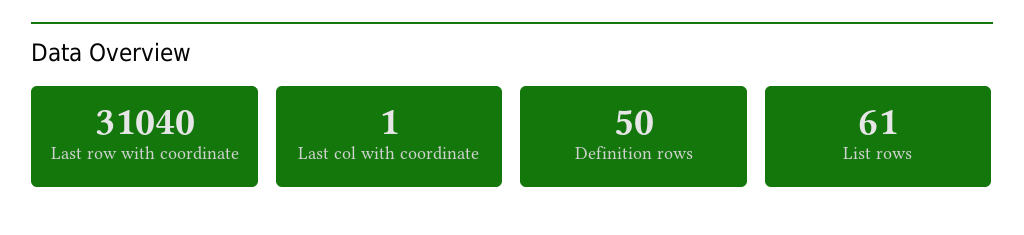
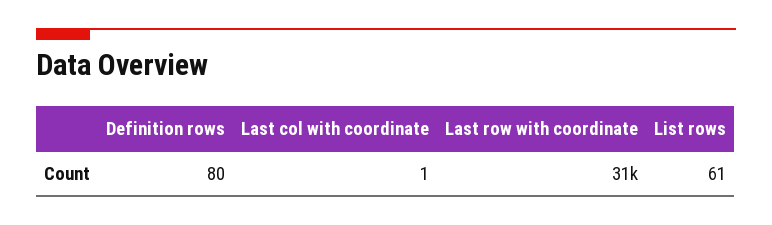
Definition rows: 50 -> 80

